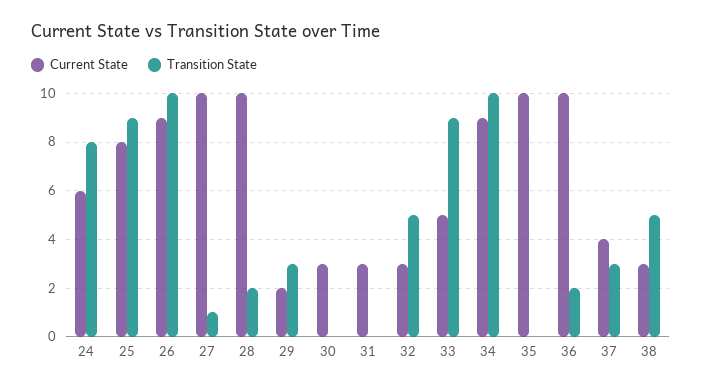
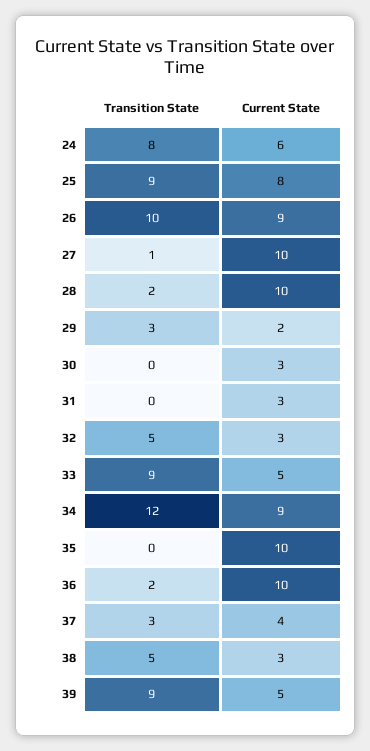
Transition State, 34: 10 -> 12
Transition State, 39: none -> 9
Current State, 39: none -> 5

